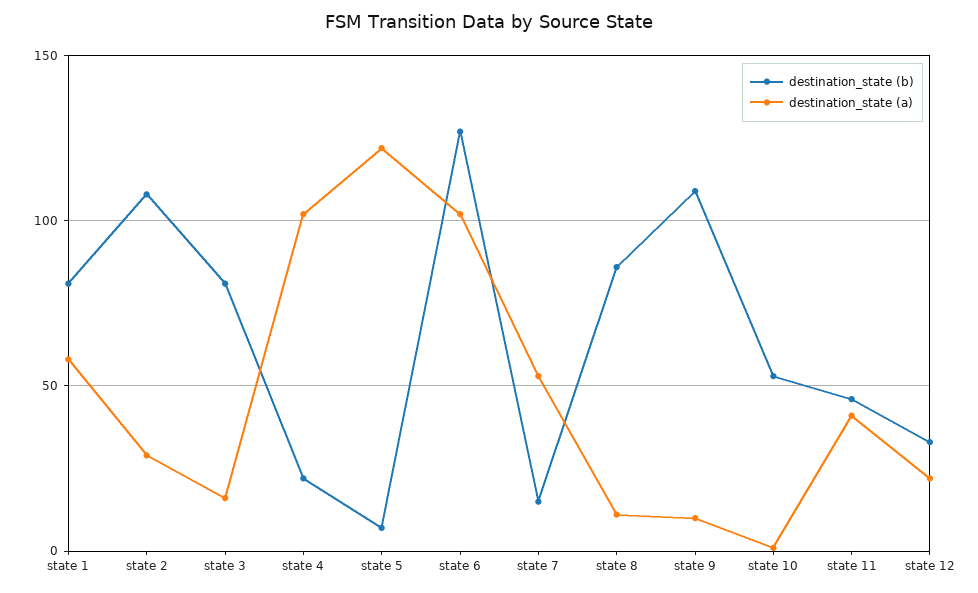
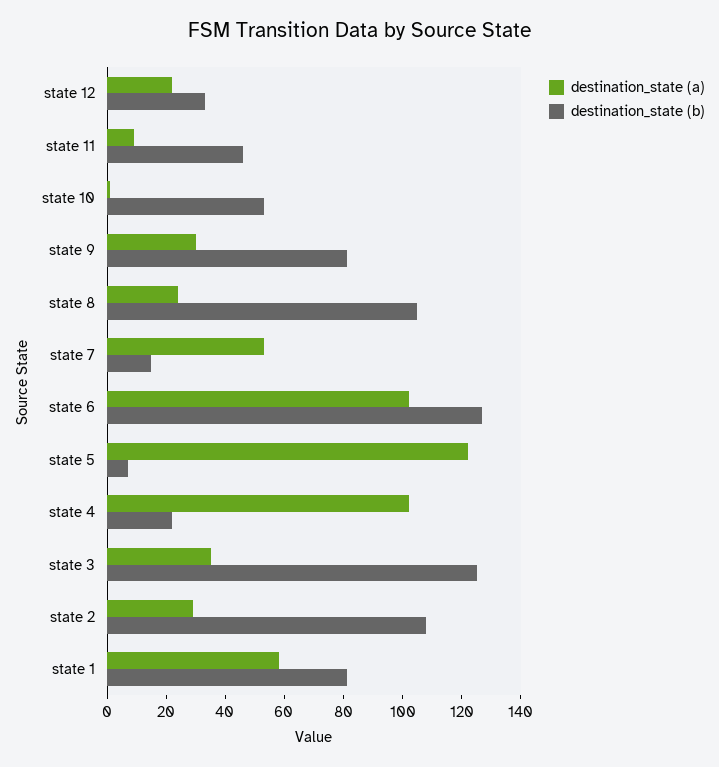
destination_state (b), state 3: 80 -> 125
destination_state (a), state 3: 15 -> 35
destination_state (b), state 8: 85 -> 105
destination_state (a), state 8: 10 -> 25
destination_state (b), state 9: 110 -> 80
destination_state (a), state 9: 10 -> 30
destination_state (a), state 11: 40 -> 10

